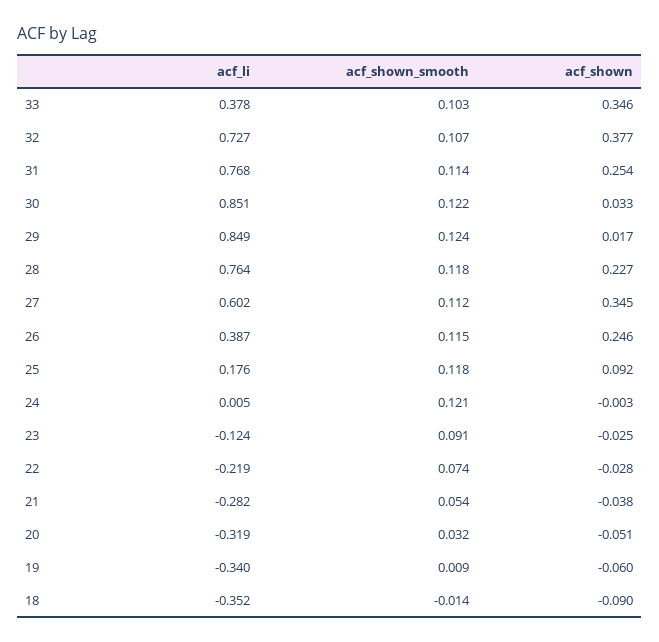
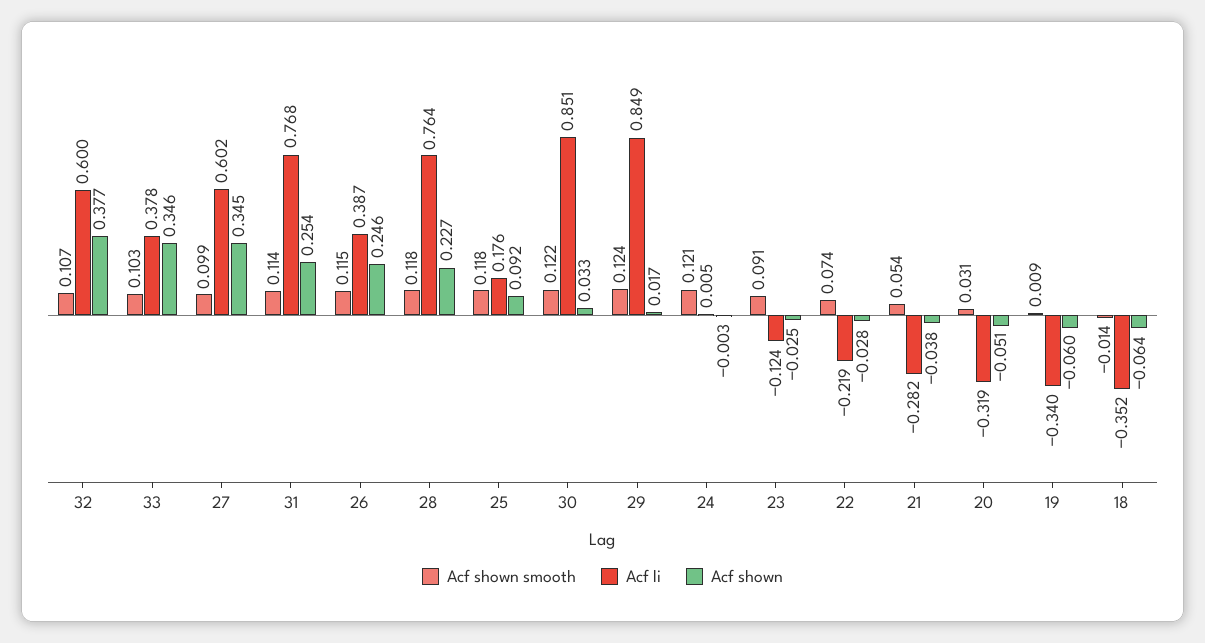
acf_li, 32: 0.727 -> 0.6
acf_shown_smooth, 27: 0.112 -> 0.099
acf_shown_smooth, 20: 0.032 -> 0.031
acf_shown, 18: -0.09 -> -0.064

